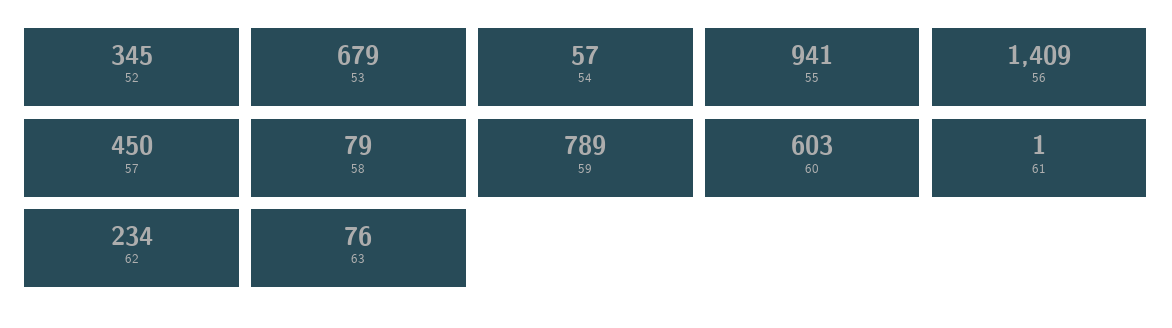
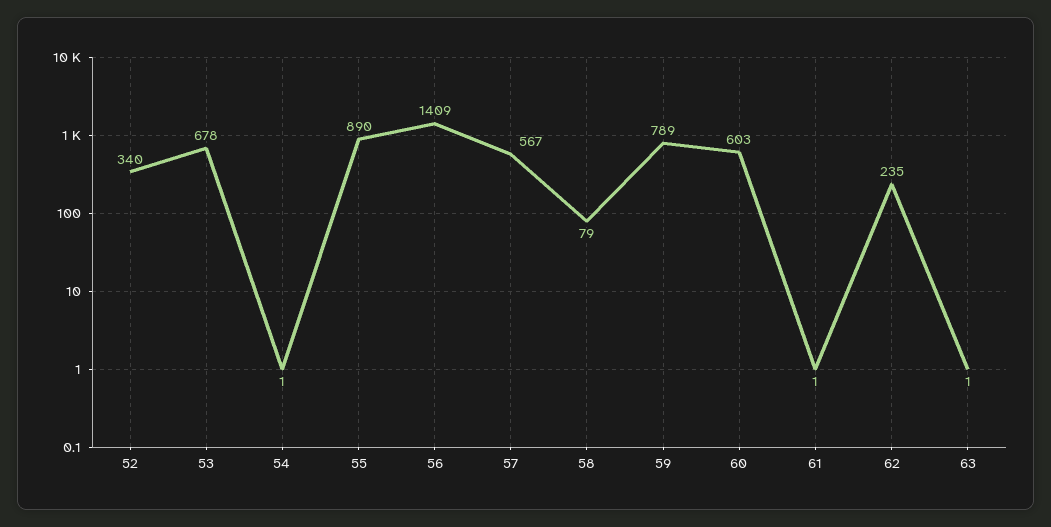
52: 345 -> 340
53: 679 -> 678
54: 57 -> 1
55: 941 -> 890
57: 450 -> 567
62: 234 -> 235
63: 76 -> 1

